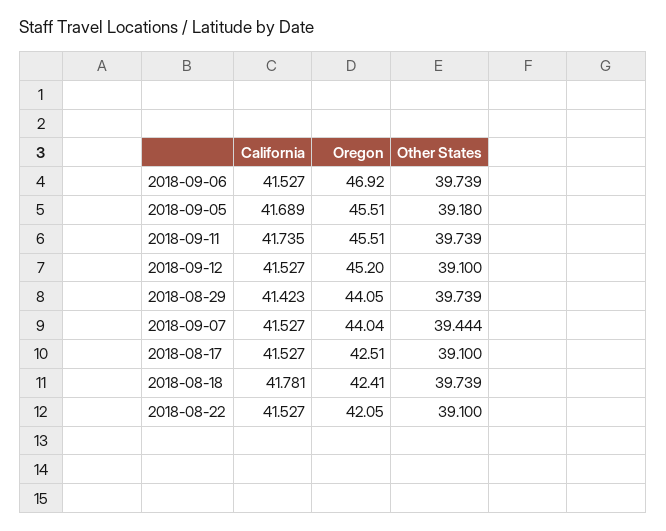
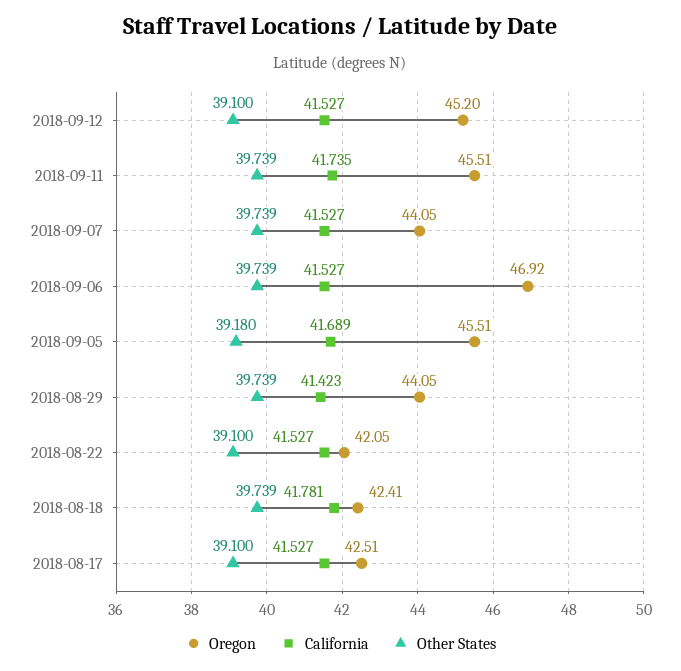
Oregon, 2018-09-07: 44.04 -> 44.05
Other States, 2018-09-07: 39.444 -> 39.739

